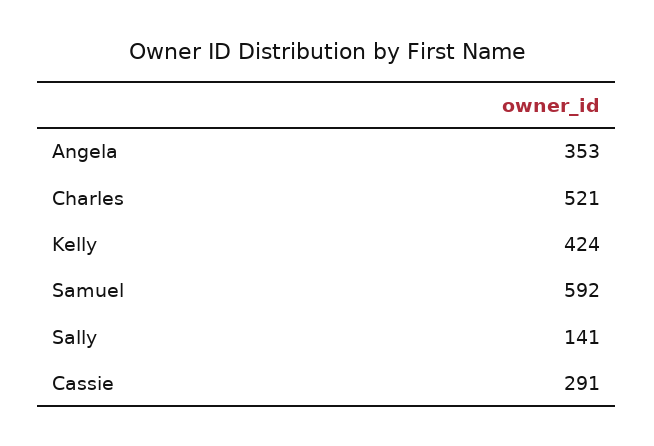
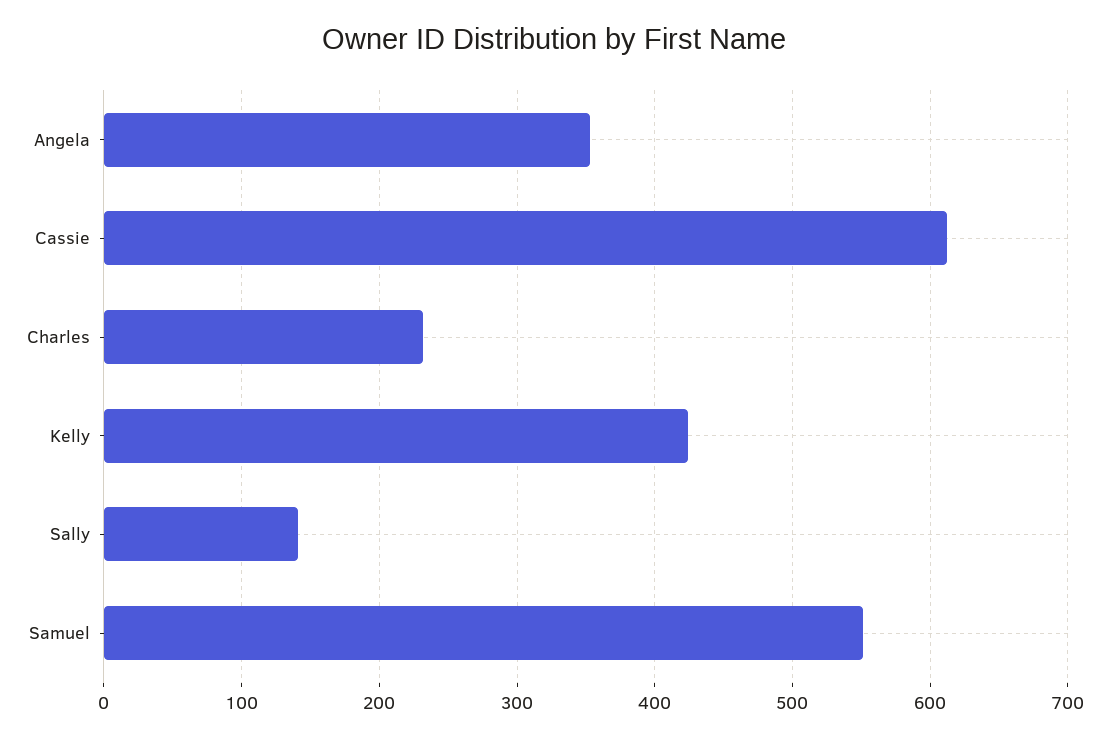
Charles: 521 -> 230
Samuel: 592 -> 550
Cassie: 291 -> 610

